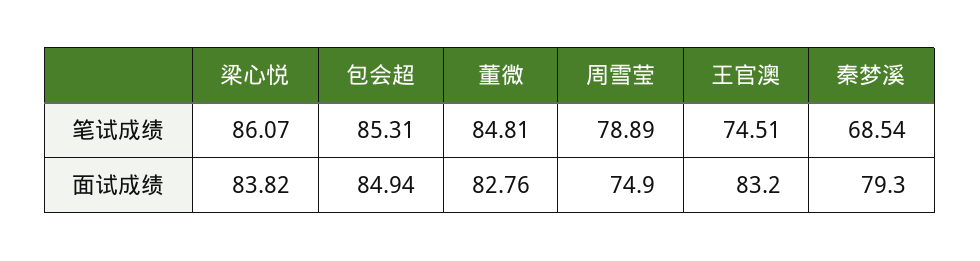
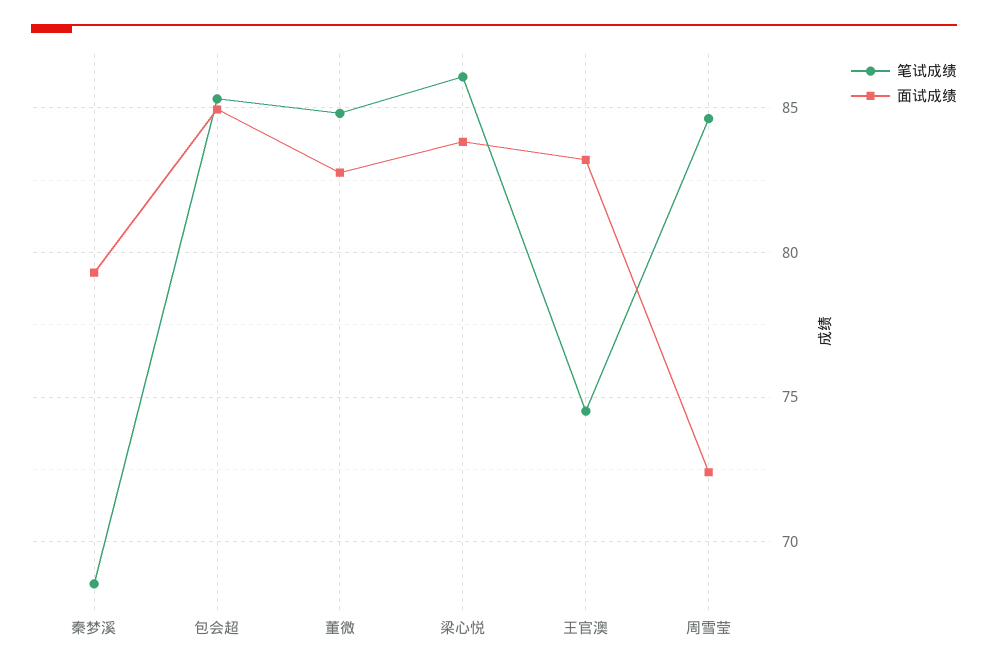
笔试成绩, 周雪莹: 78.89 -> 84.5
面试成绩, 周雪莹: 74.9 -> 72.5

